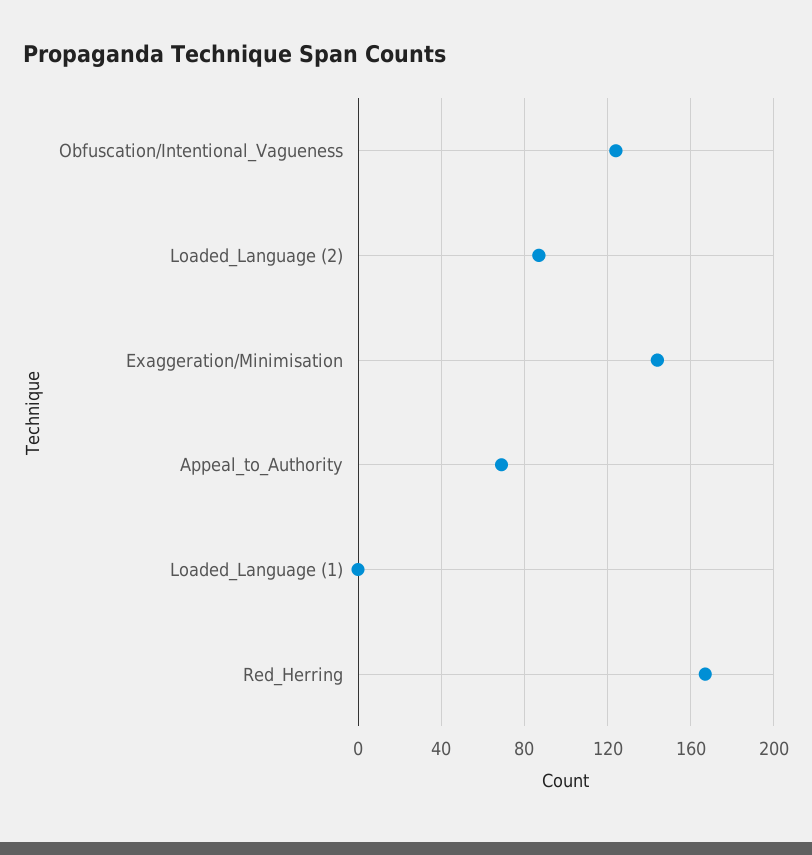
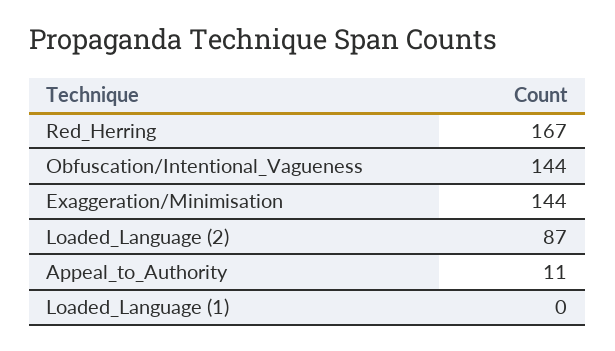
Obfuscation/Intentional_Vagueness: 125 -> 144
Appeal_to_Authority: 70 -> 11

